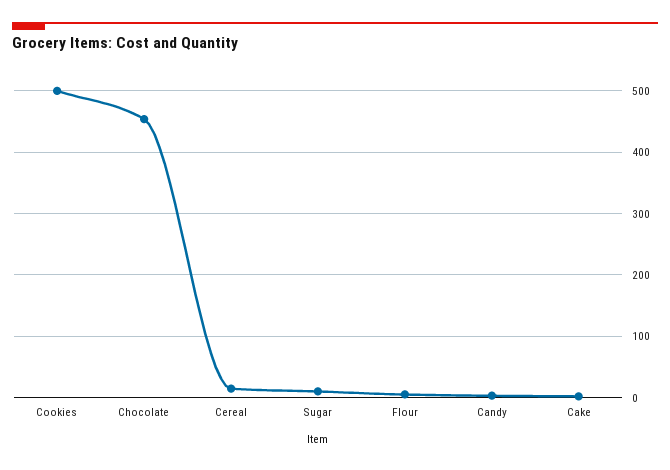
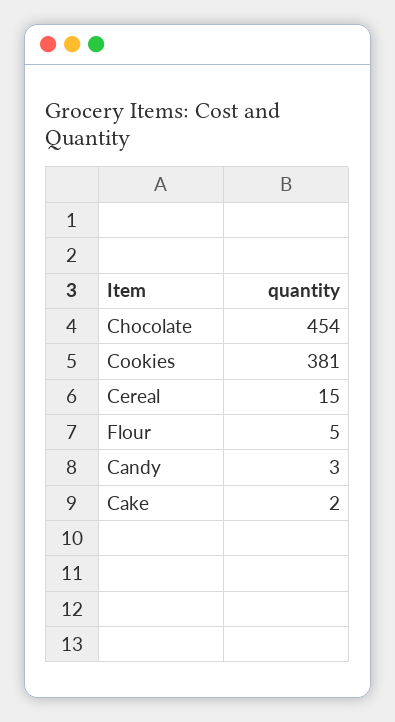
Cookies: 500 -> 381
Sugar: 10 -> none

